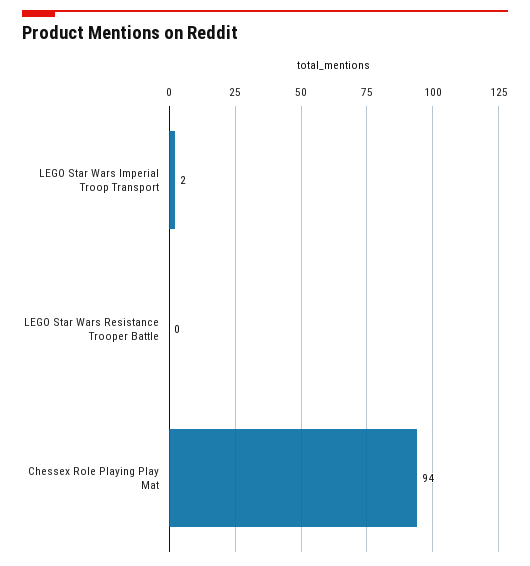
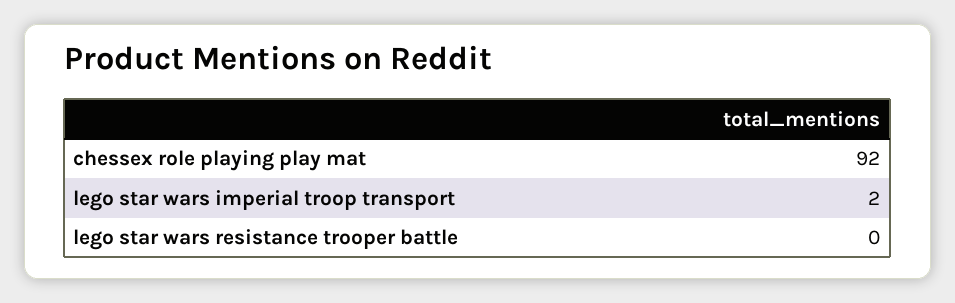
Chessex Role Playing Play Mat: 94 -> 92

